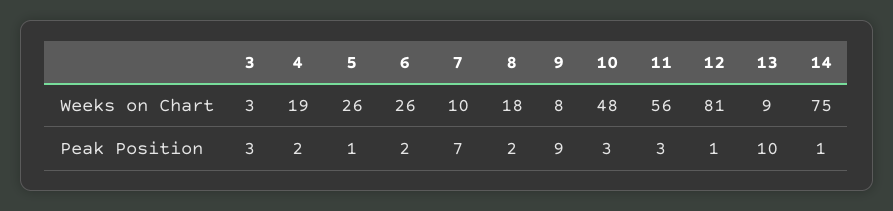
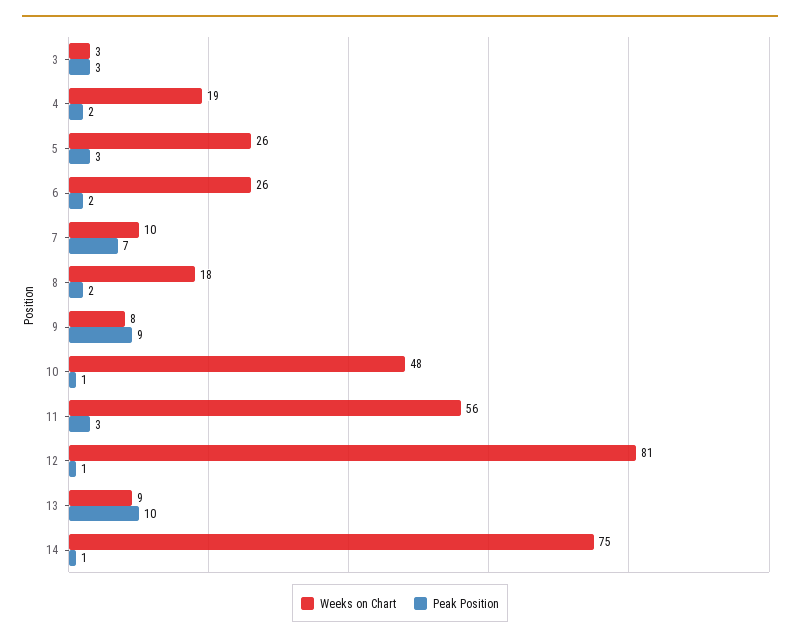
Peak Position, 5: 1 -> 3
Peak Position, 10: 3 -> 1

